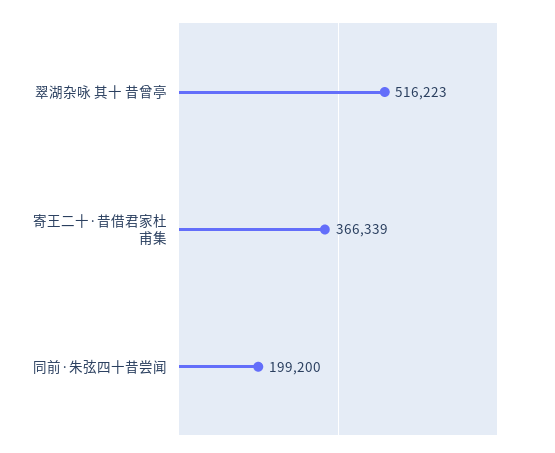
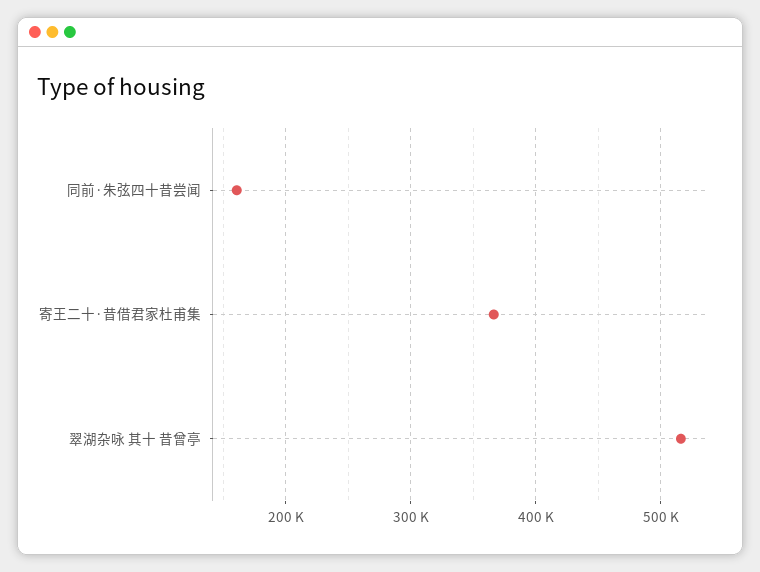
同前·朱弦四十昔尝闻: 199200 -> 160000

